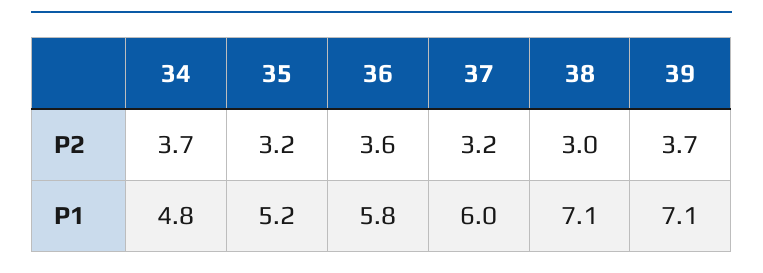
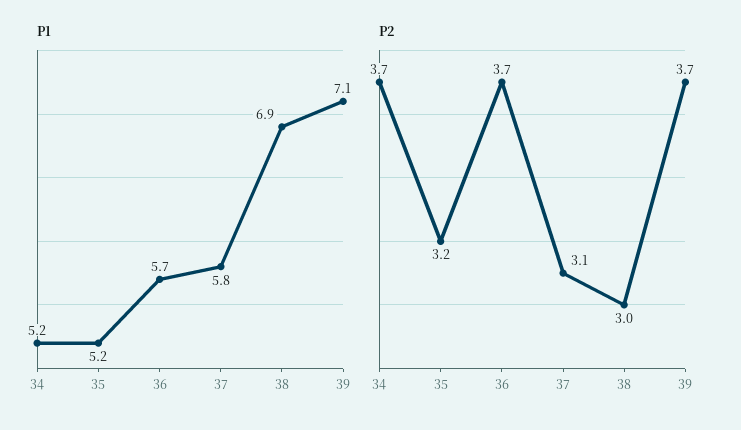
P2, 36: 3.6 -> 3.7
P2, 37: 3.2 -> 3.1
P1, 34: 4.8 -> 5.2
P1, 36: 5.8 -> 5.7
P1, 37: 6 -> 5.8
P1, 38: 7.1 -> 6.9

